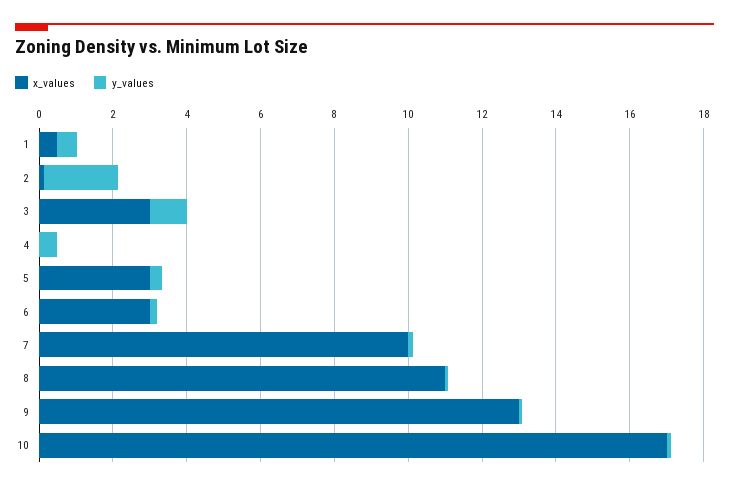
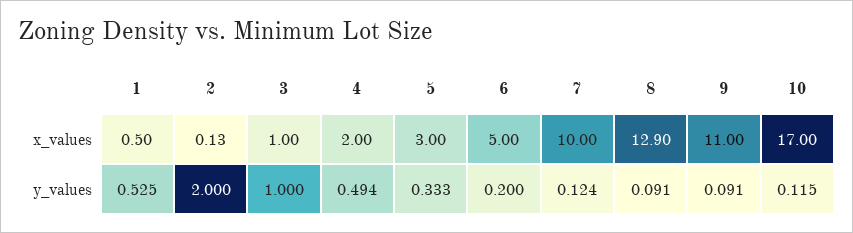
x_values, 3: 3 -> 1
x_values, 4: 0 -> 2
x_values, 6: 3 -> 5
x_values, 8: 11 -> 12.9
x_values, 9: 13 -> 11

